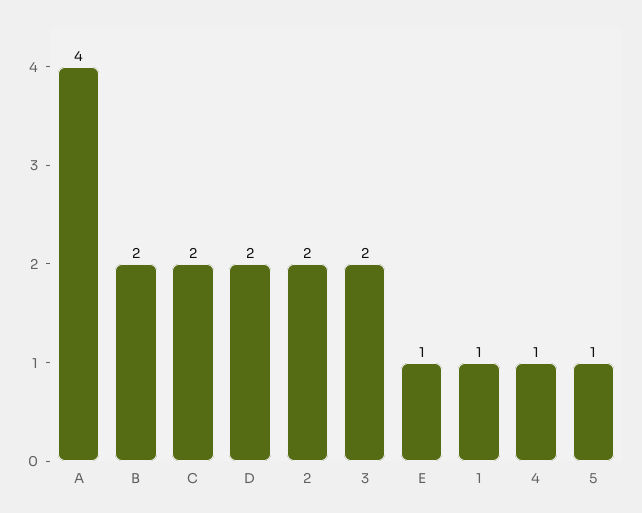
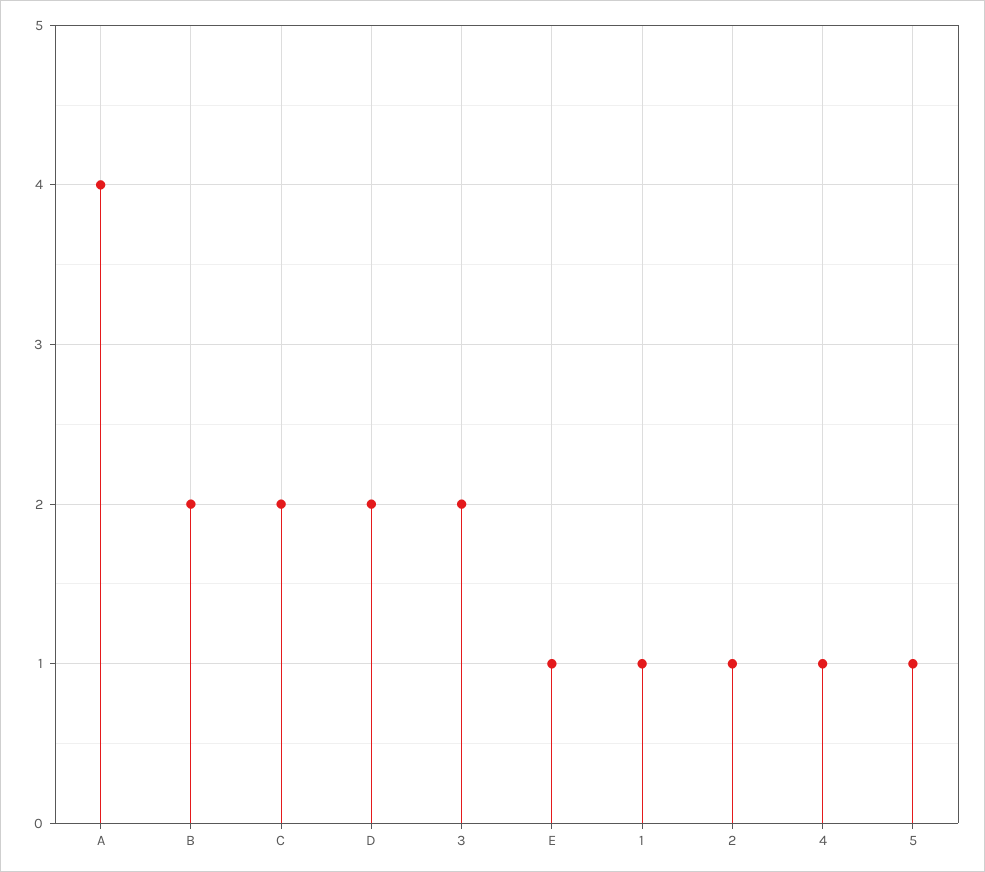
2: 2 -> 1

